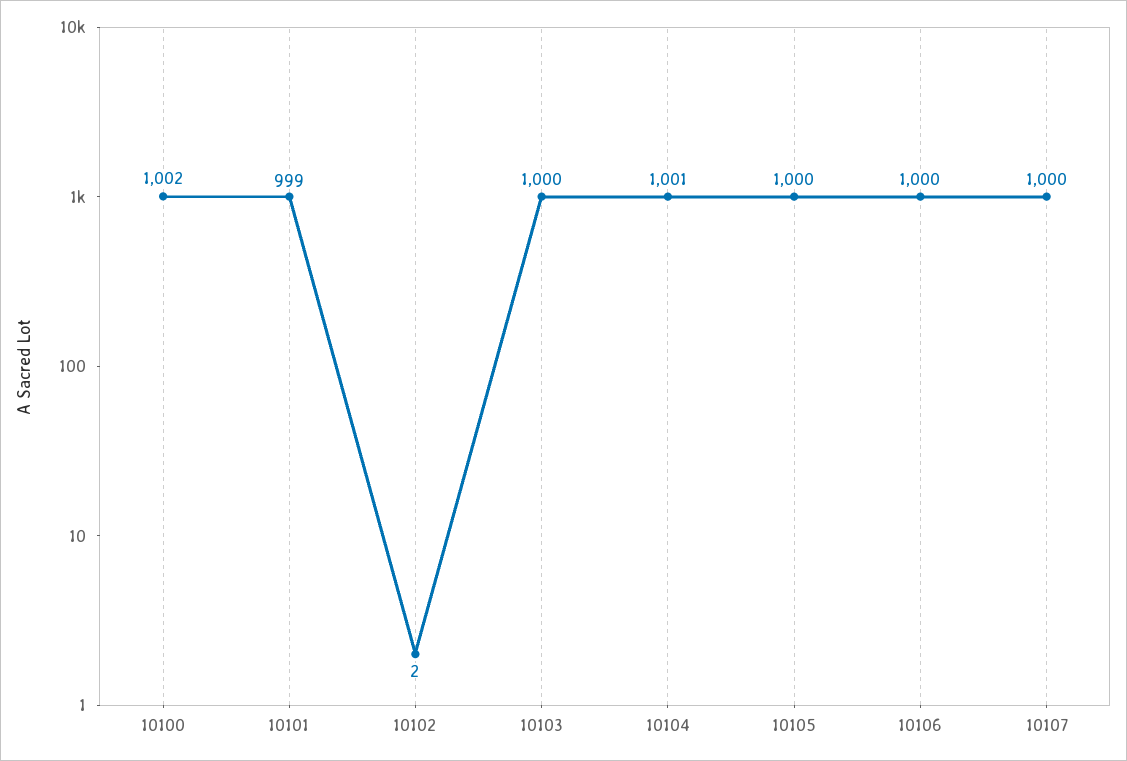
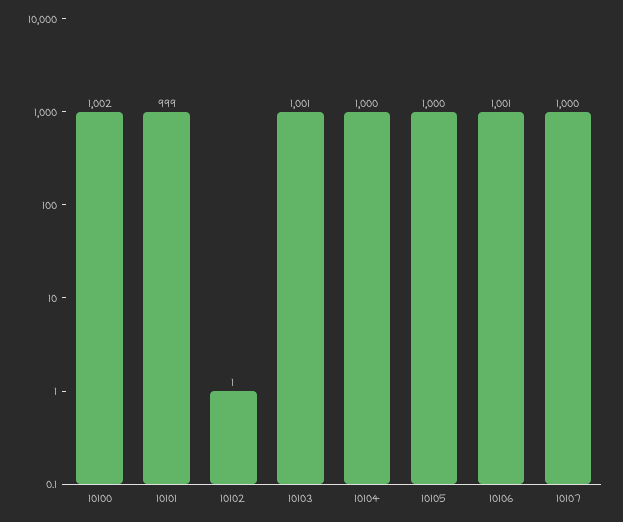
10102: 2 -> 1
10103: 1000 -> 1001
10104: 1001 -> 1000
10106: 1000 -> 1001

